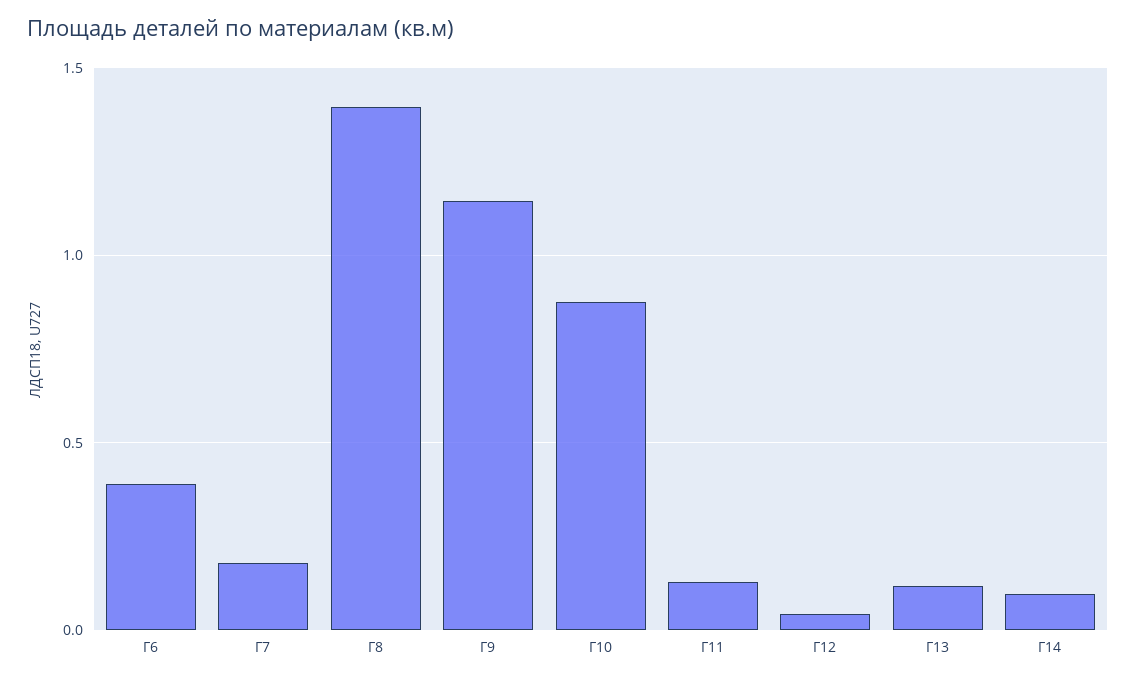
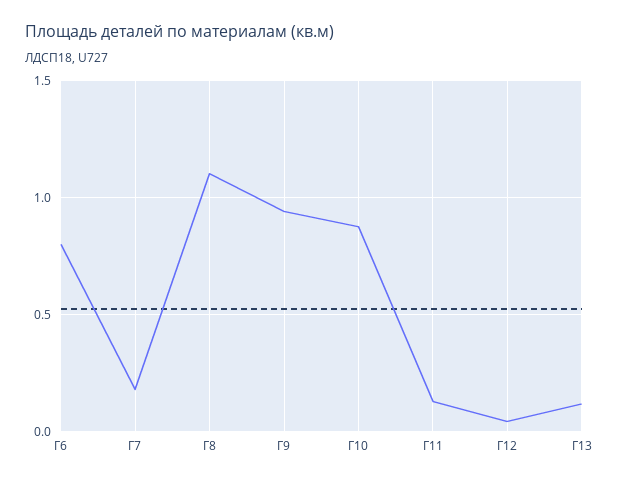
Г6: 0.4 -> 0.8
Г8: 1.4 -> 1.1
Г9: 1.15 -> 0.95
Г14: 0.1 -> none

